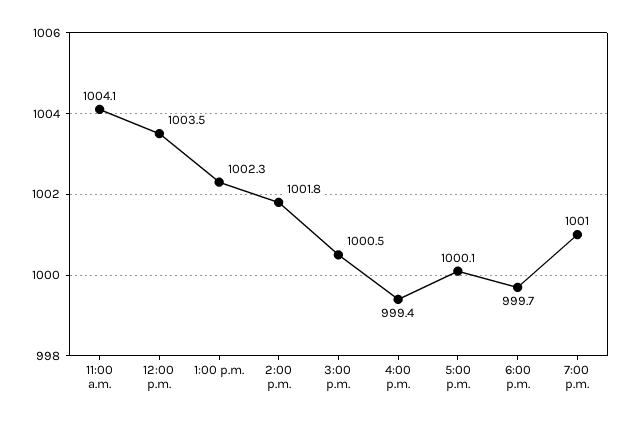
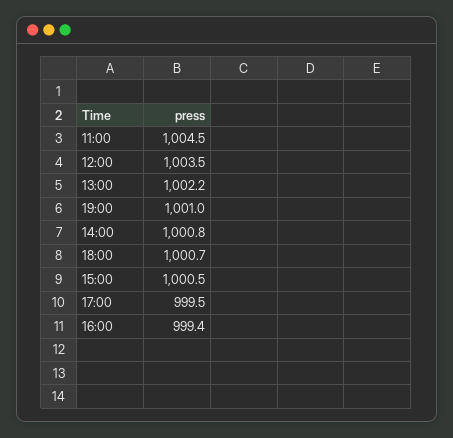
11:00 a.m.: 1004.1 -> 1004.5
1:00 p.m.: 1002.3 -> 1002.2
2:00 p.m.: 1001.8 -> 1000.8
5:00 p.m.: 1000.1 -> 999.5
6:00 p.m.: 999.7 -> 1000.7

